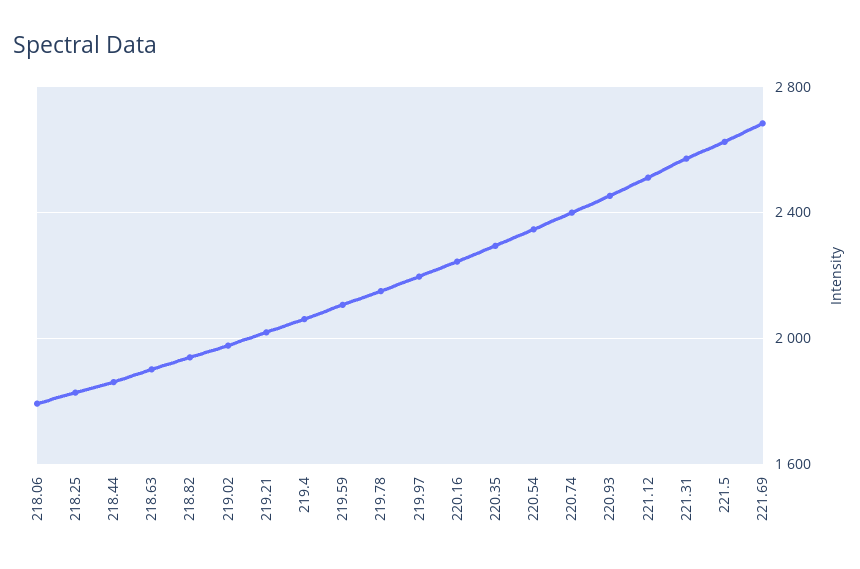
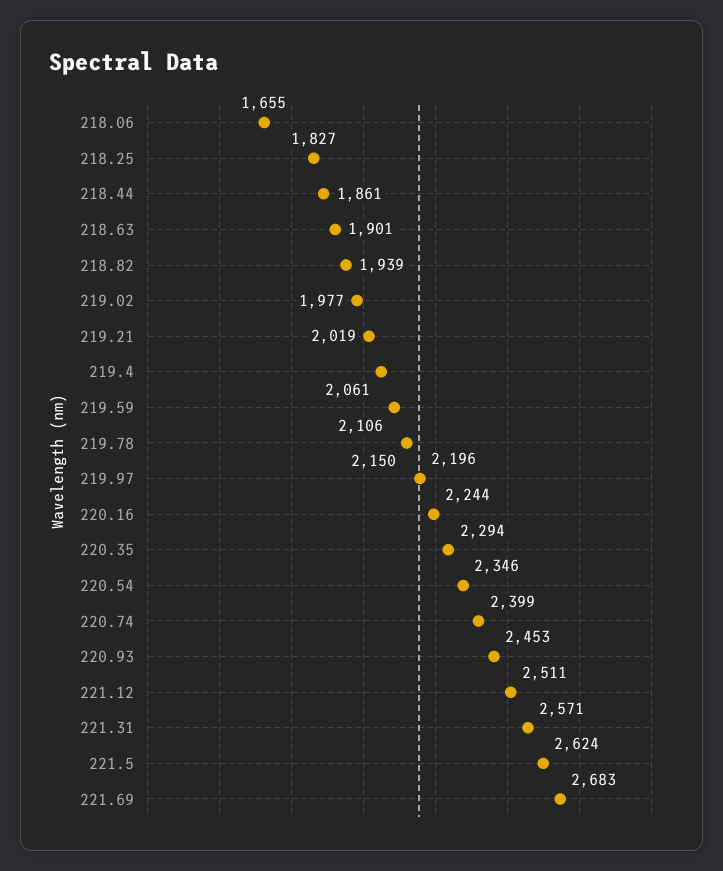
218.06: 1800 -> 1655

